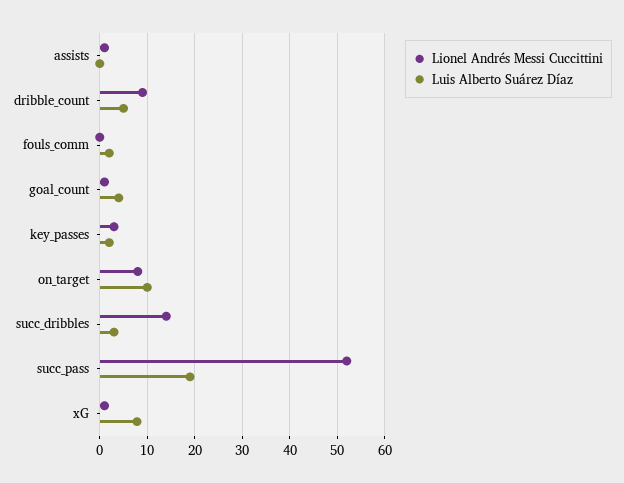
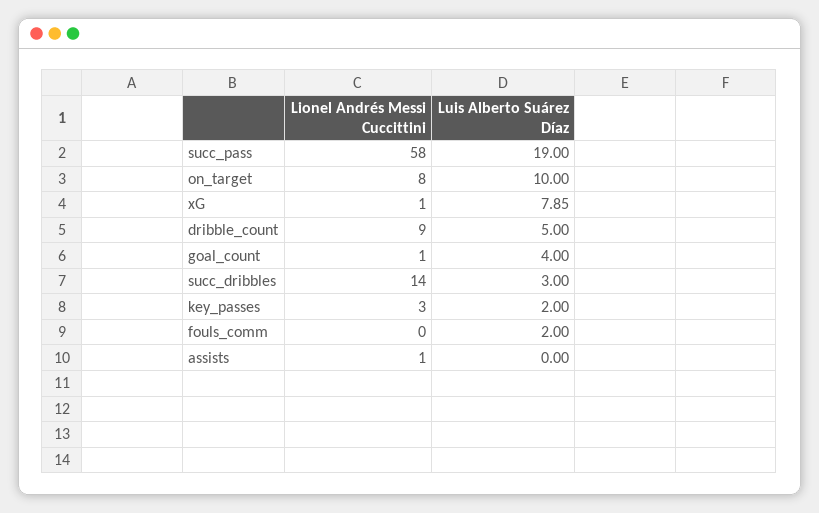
Lionel Andrés Messi Cuccittini, succ_pass: 52 -> 58

